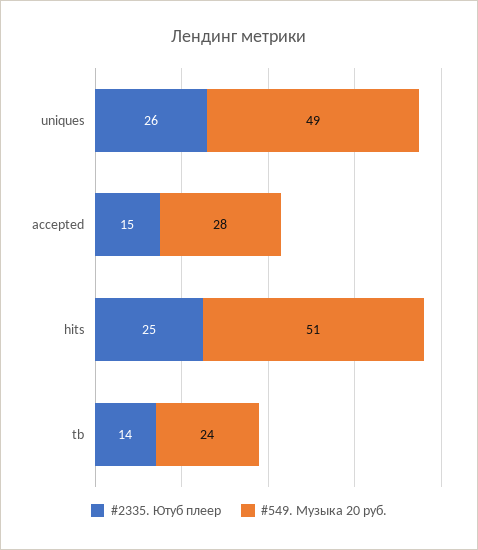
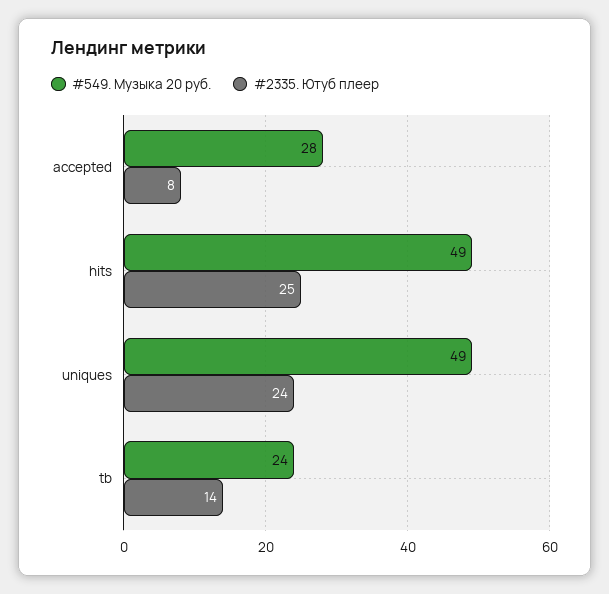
#2335. Ютуб плеер, uniques: 26 -> 24
#2335. Ютуб плеер, accepted: 15 -> 8
#549. Музыка 20 руб., hits: 51 -> 49

